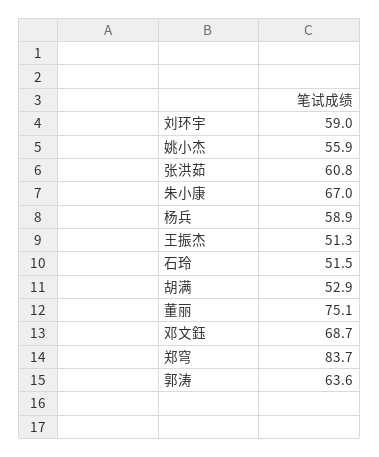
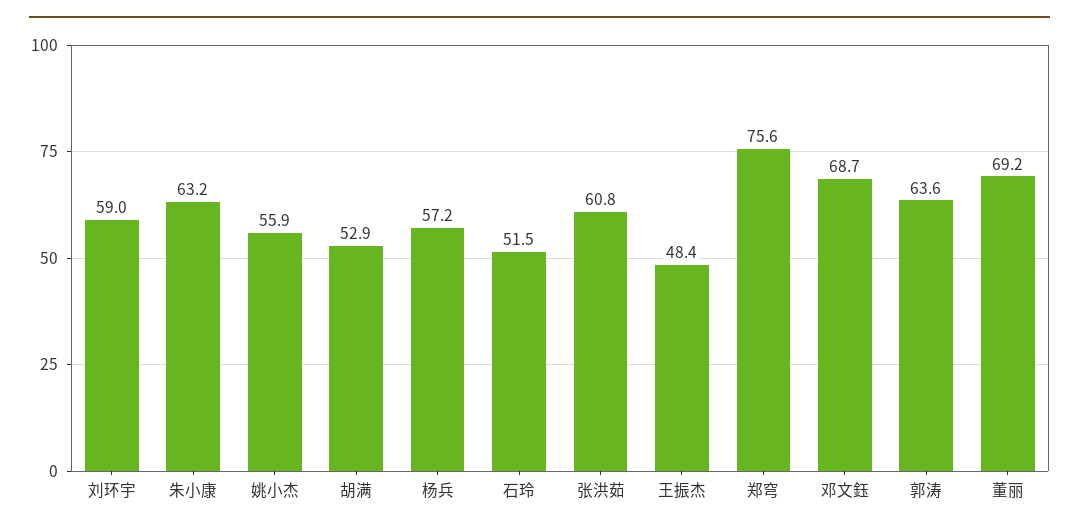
朱小康: 67 -> 63.2
杨兵: 58.9 -> 57.2
王振杰: 51.3 -> 48.4
董丽: 75.1 -> 69.2
郑穹: 83.7 -> 75.6

